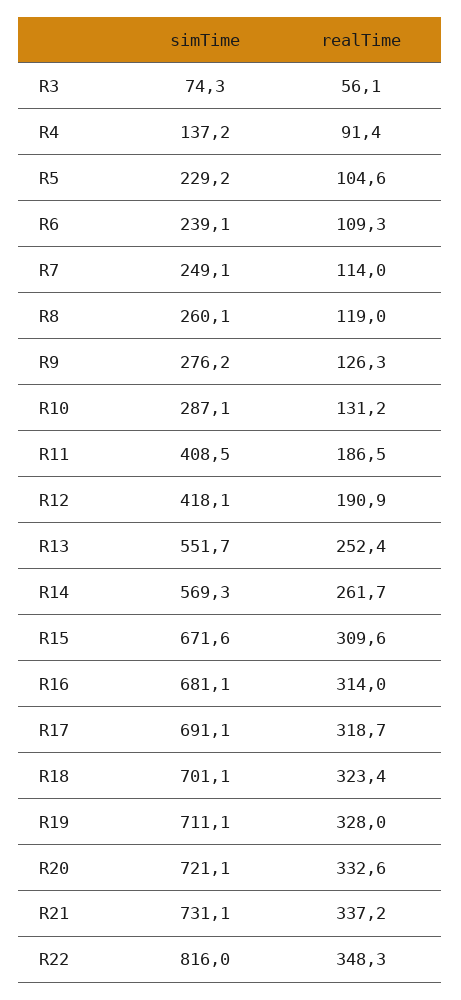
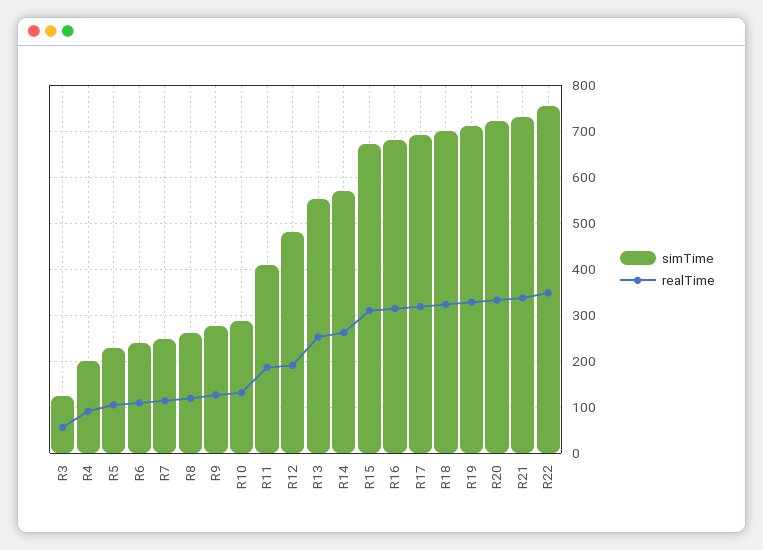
simTime, R3: 74.3 -> 120
simTime, R4: 137.2 -> 200
simTime, R12: 418.1 -> 480
simTime, R22: 816 -> 760

